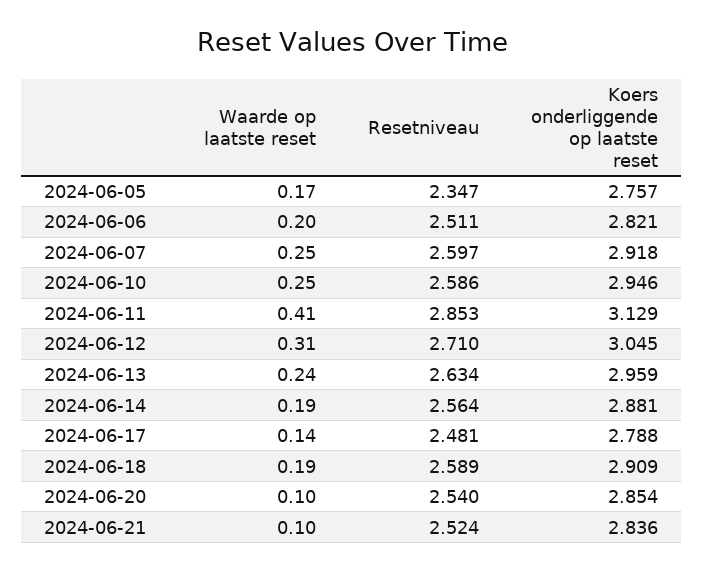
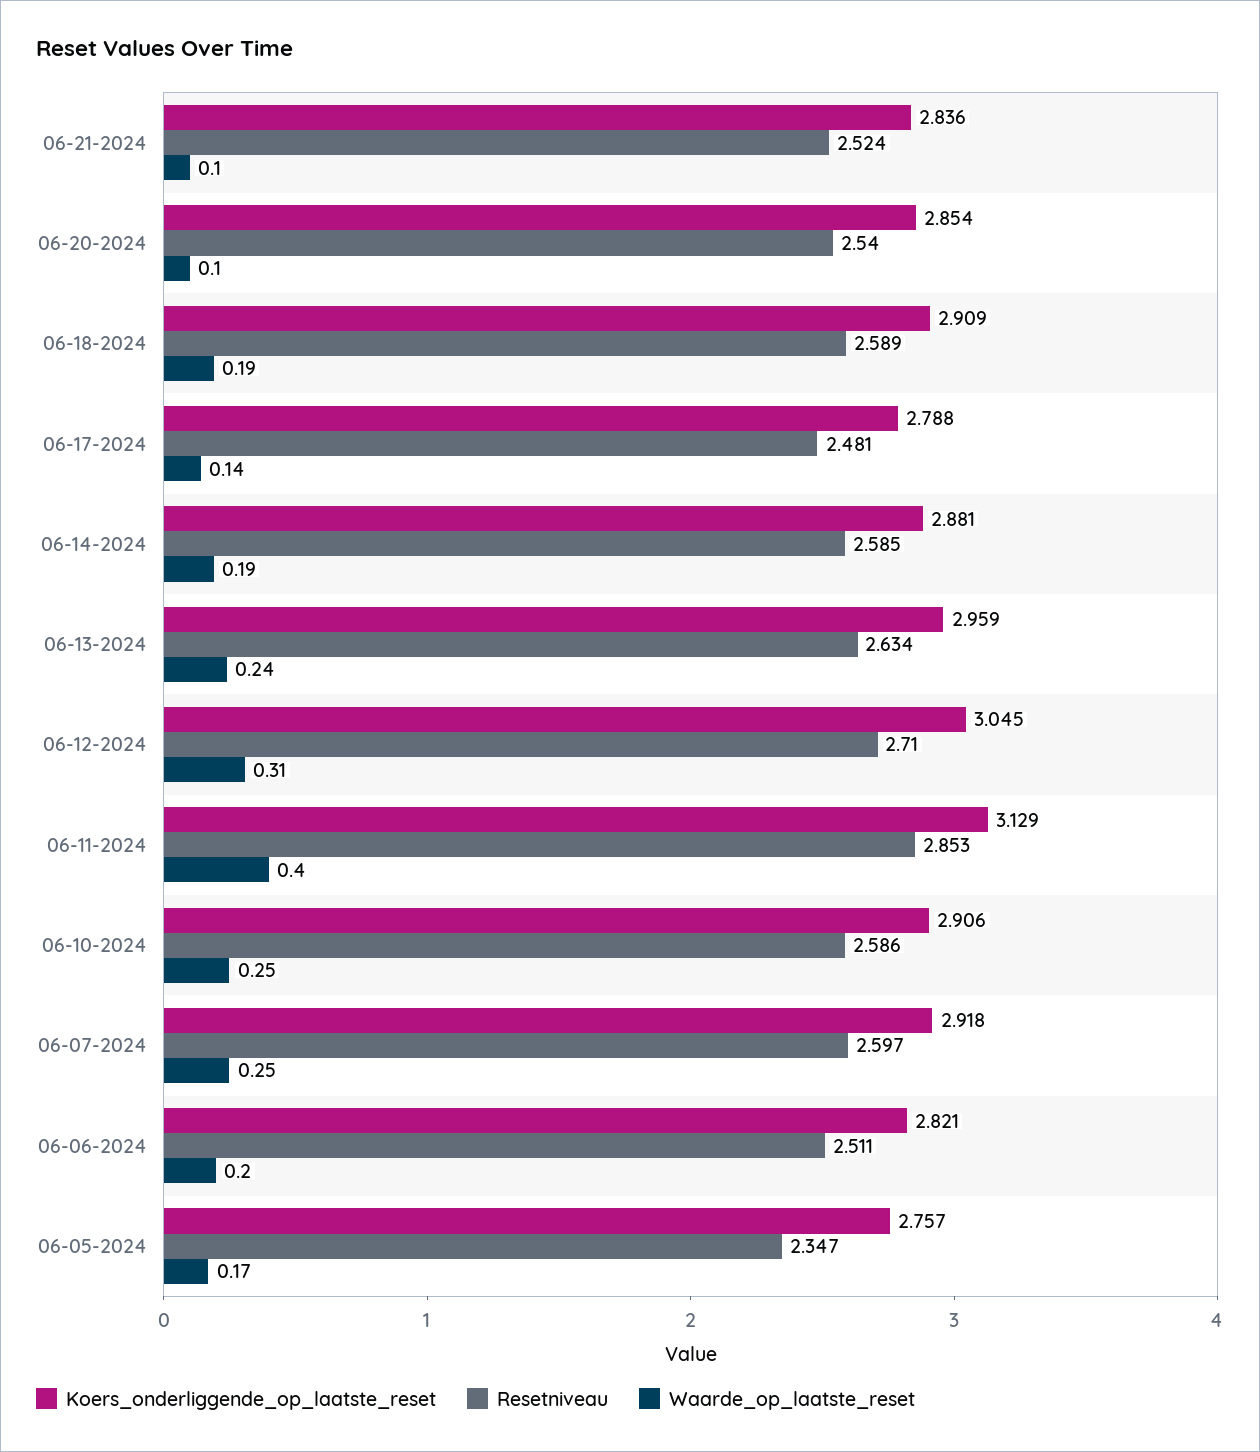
Koers onderliggende op laatste reset, 2024-06-10: 2.946 -> 2.906
Waarde op laatste reset, 2024-06-11: 0.41 -> 0.4
Resetniveau, 2024-06-14: 2.564 -> 2.585

